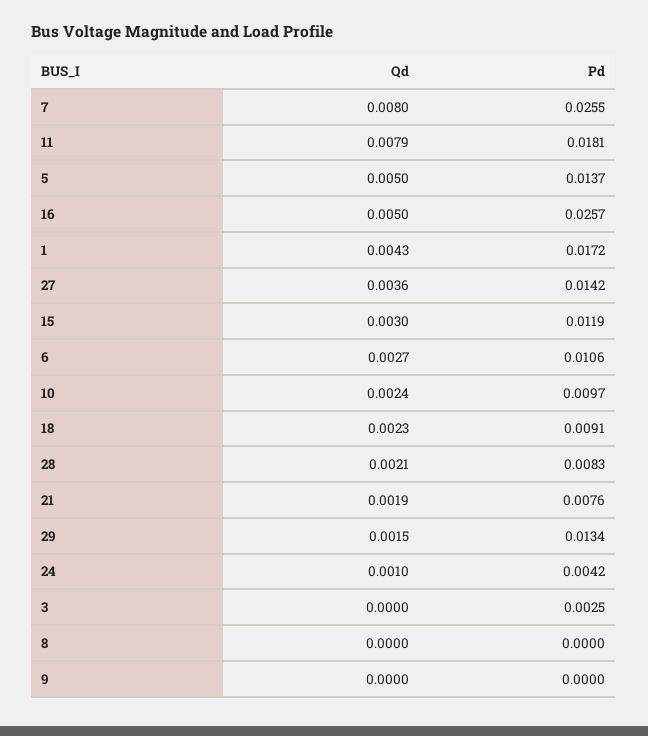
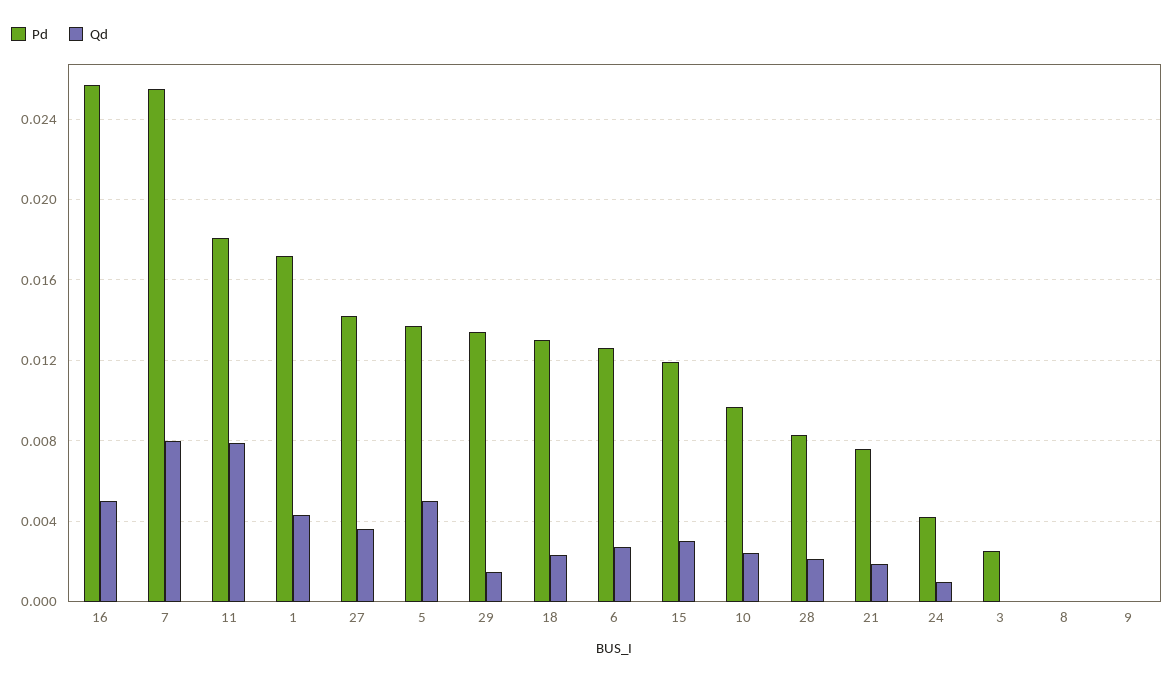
Pd, 6: 0.0106 -> 0.0125
Pd, 18: 0.0091 -> 0.013

